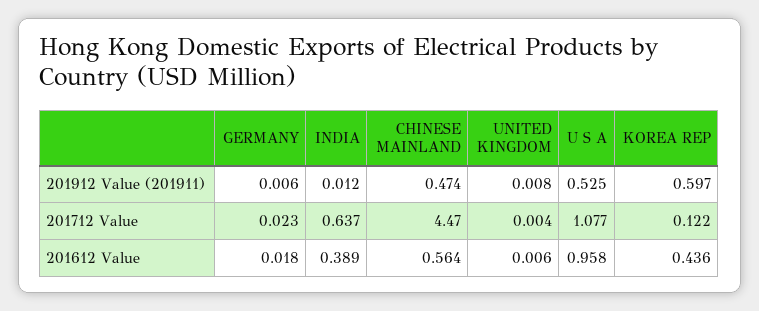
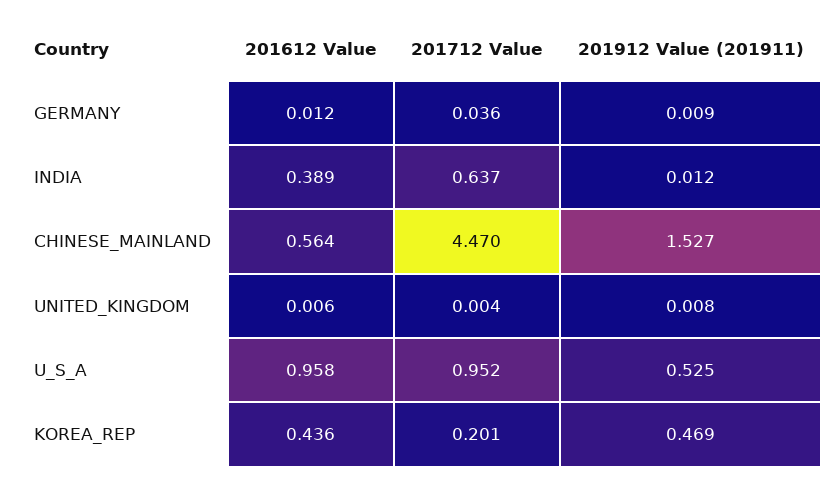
GERMANY, 201912 Value (201911): 0.006 -> 0.009
CHINESE MAINLAND, 201912 Value (201911): 0.474 -> 1.527
KOREA REP, 201912 Value (201911): 0.597 -> 0.469
GERMANY, 201712 Value: 0.023 -> 0.036
U S A, 201712 Value: 1.077 -> 0.952
KOREA REP, 201712 Value: 0.122 -> 0.201
GERMANY, 201612 Value: 0.018 -> 0.012

